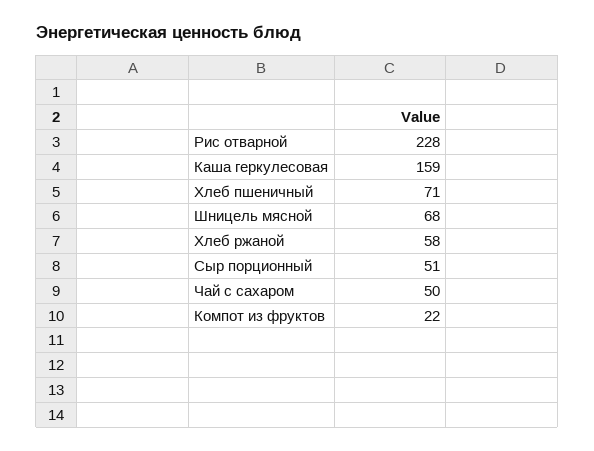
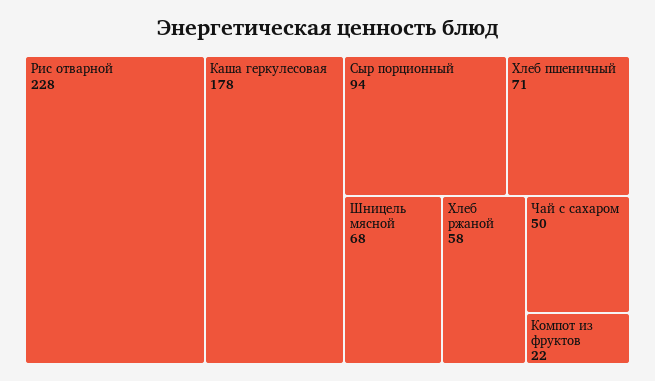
Каша геркулесовая: 159 -> 178
Сыр порционный: 51 -> 94

